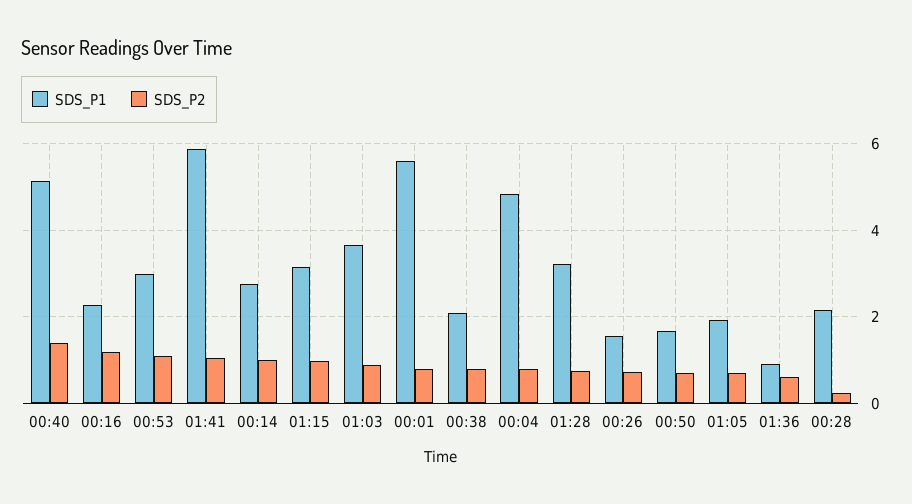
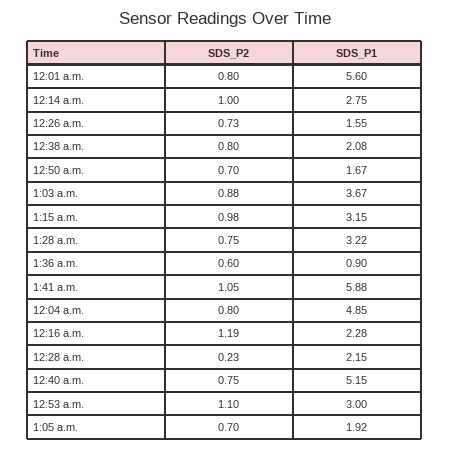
SDS_P2, 00:40: 1.4 -> 0.75

